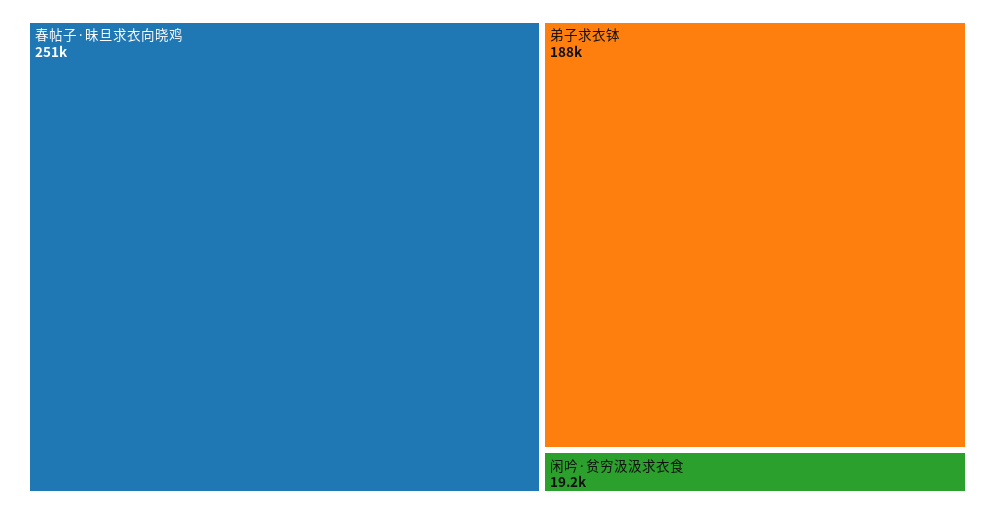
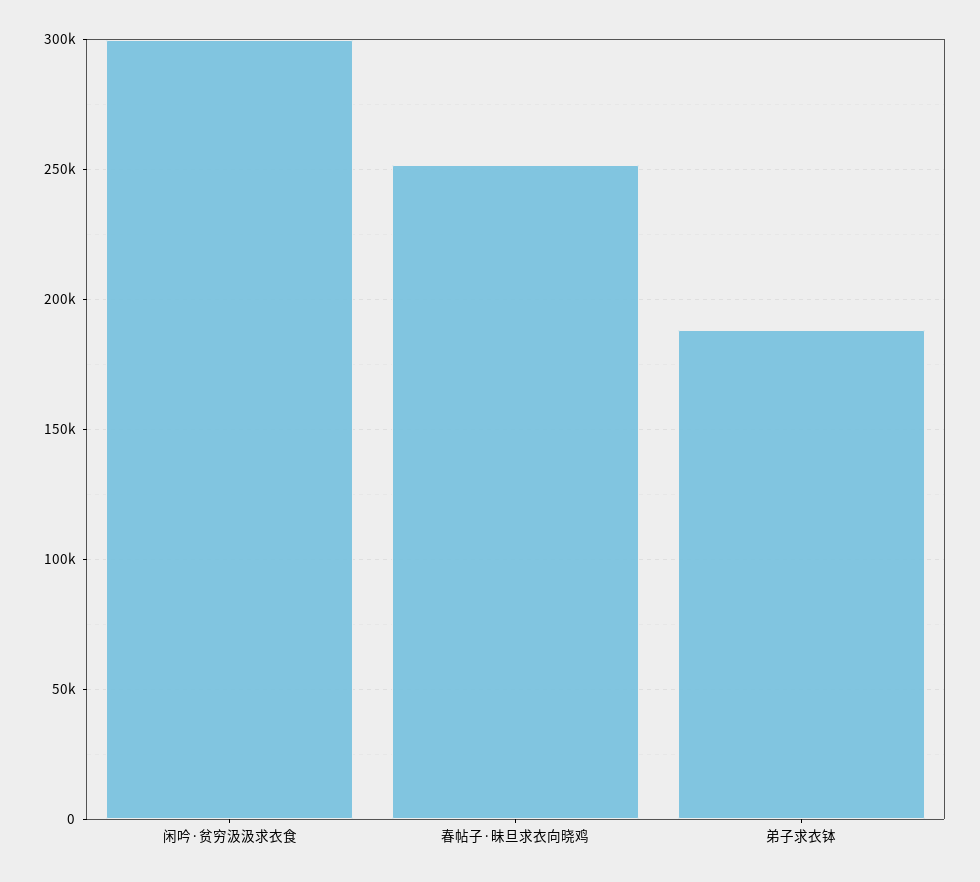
闲吟·贫穷汲汲求衣食: 19200 -> 300000

